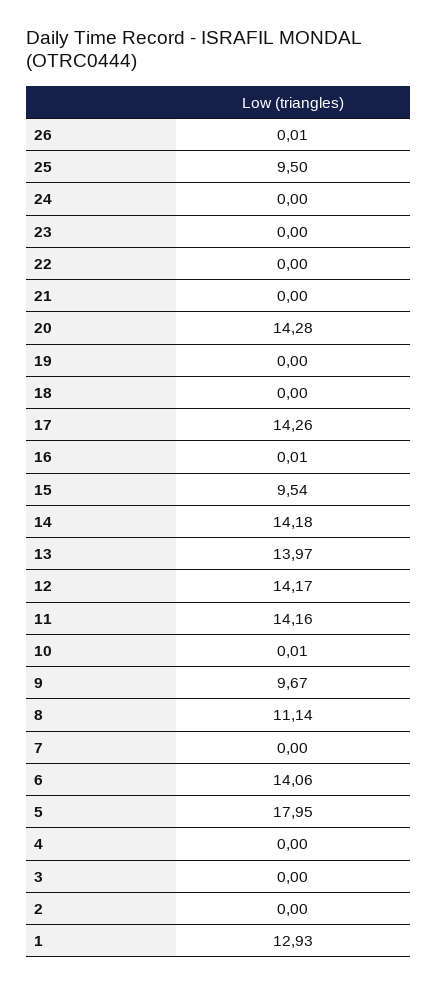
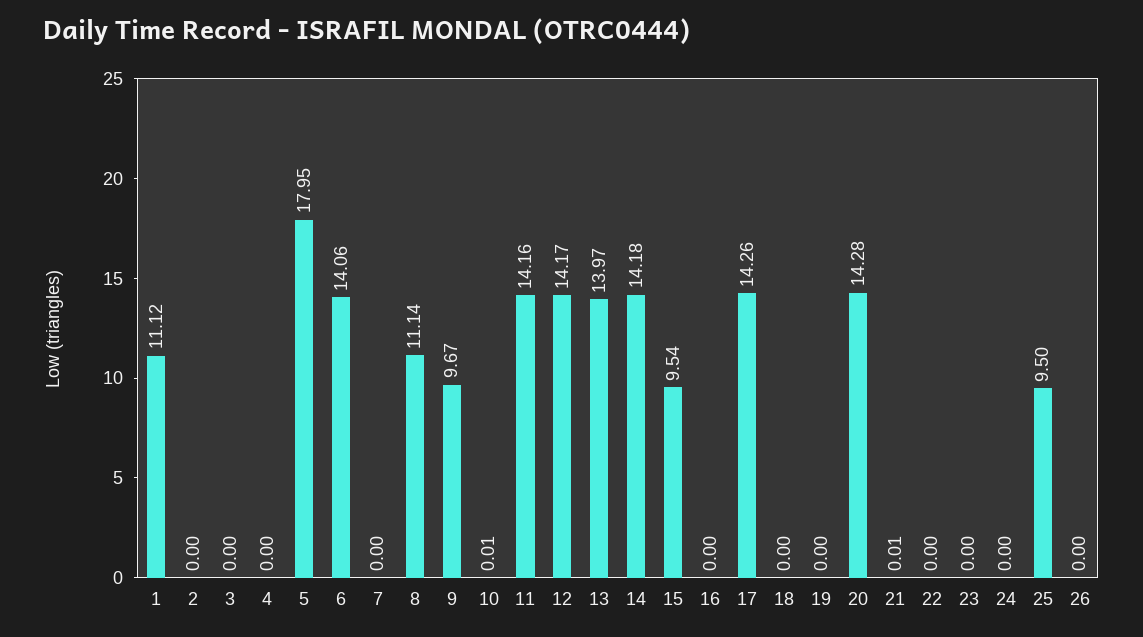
26: 0.01 -> 0
21: 0 -> 0.01
16: 0.01 -> 0
1: 12.93 -> 11.12

